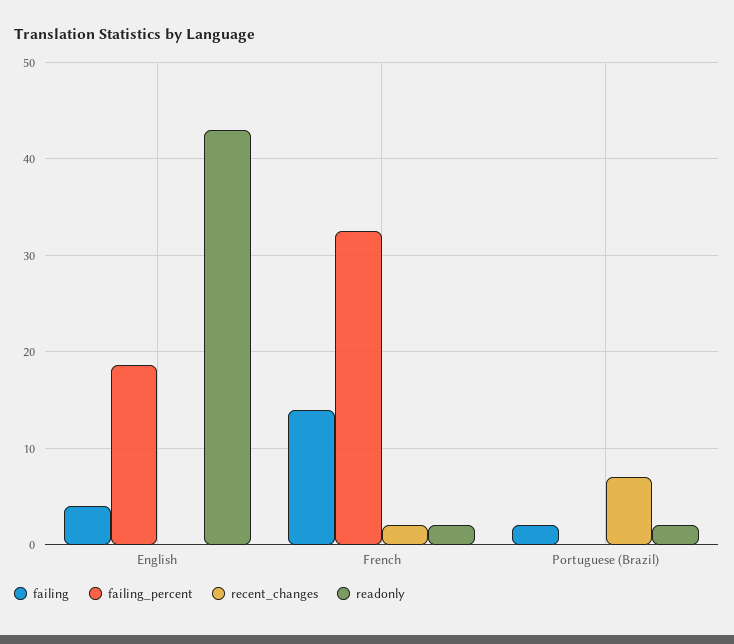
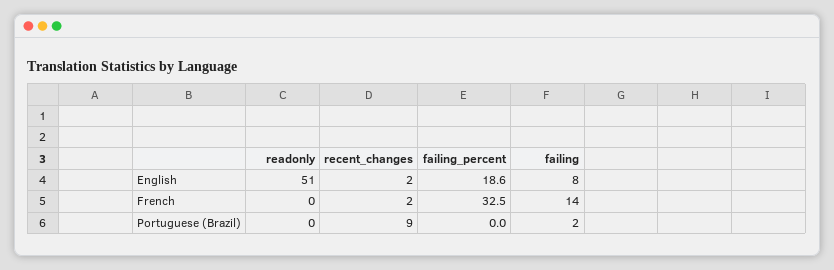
failing, English: 4 -> 8
recent_changes, English: 0 -> 2
readonly, English: 43 -> 51
readonly, French: 2 -> 0
recent_changes, Portuguese (Brazil): 7 -> 9
readonly, Portuguese (Brazil): 2 -> 0

